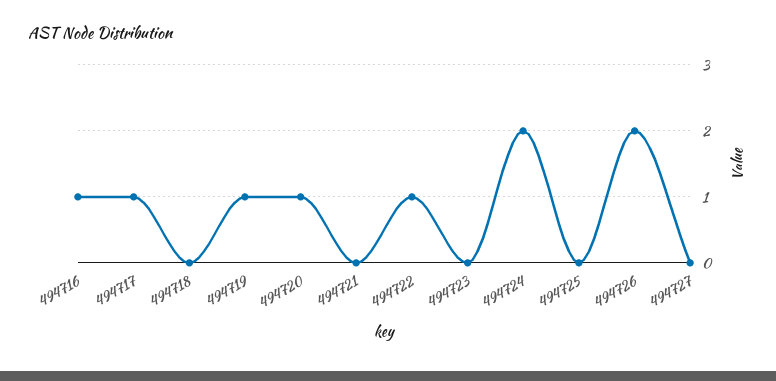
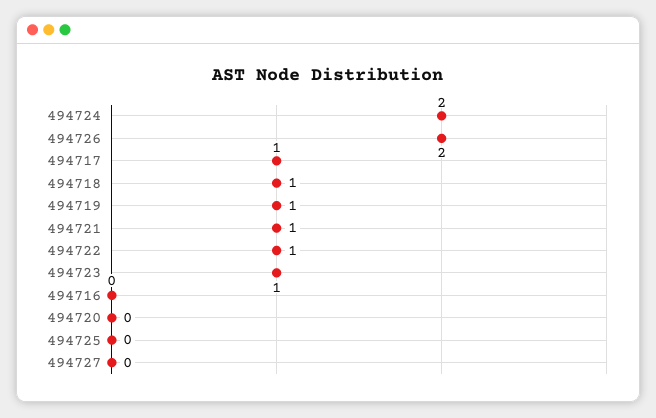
494716: 1 -> 0
494718: 0 -> 1
494720: 1 -> 0
494721: 0 -> 1
494723: 0 -> 1

